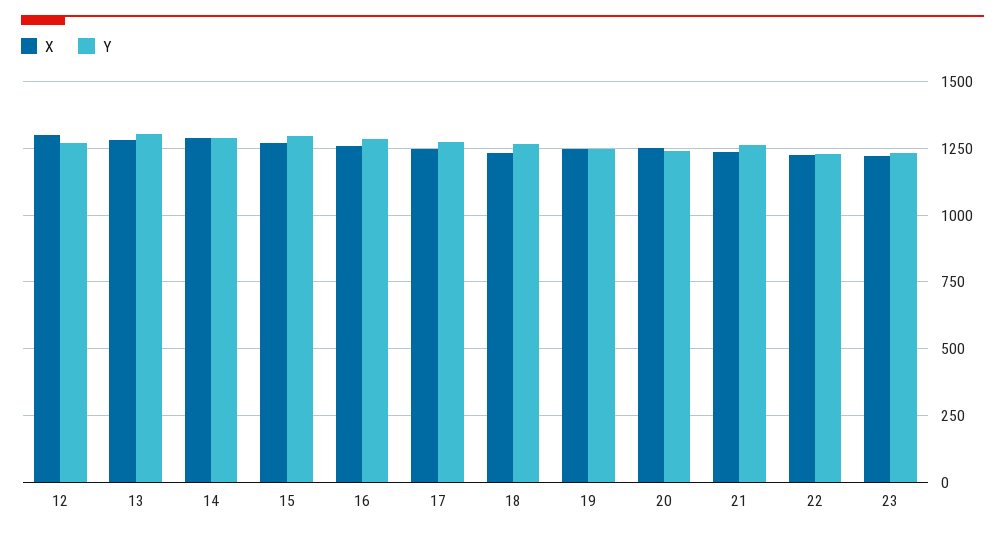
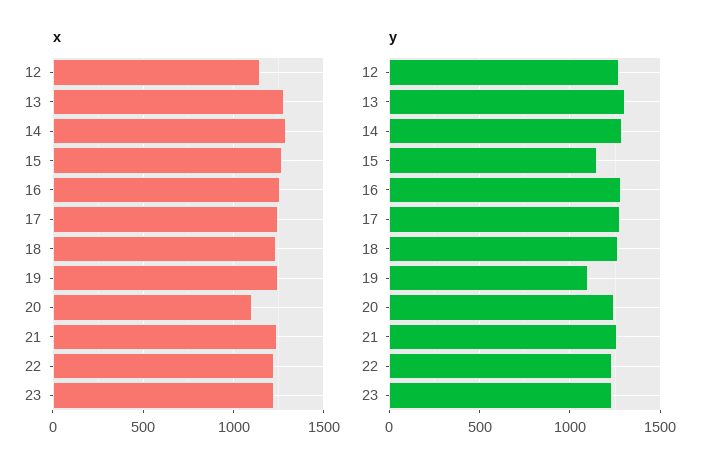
X, 12: 1300 -> 1150
Y, 15: 1300 -> 1150
Y, 19: 1250 -> 1100
X, 20: 1250 -> 1100

